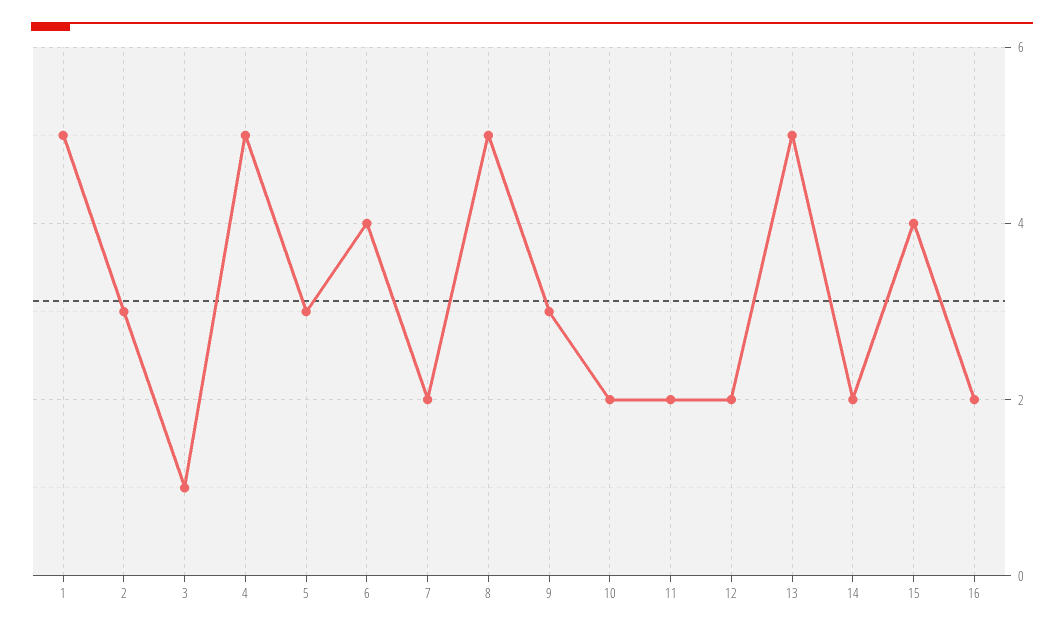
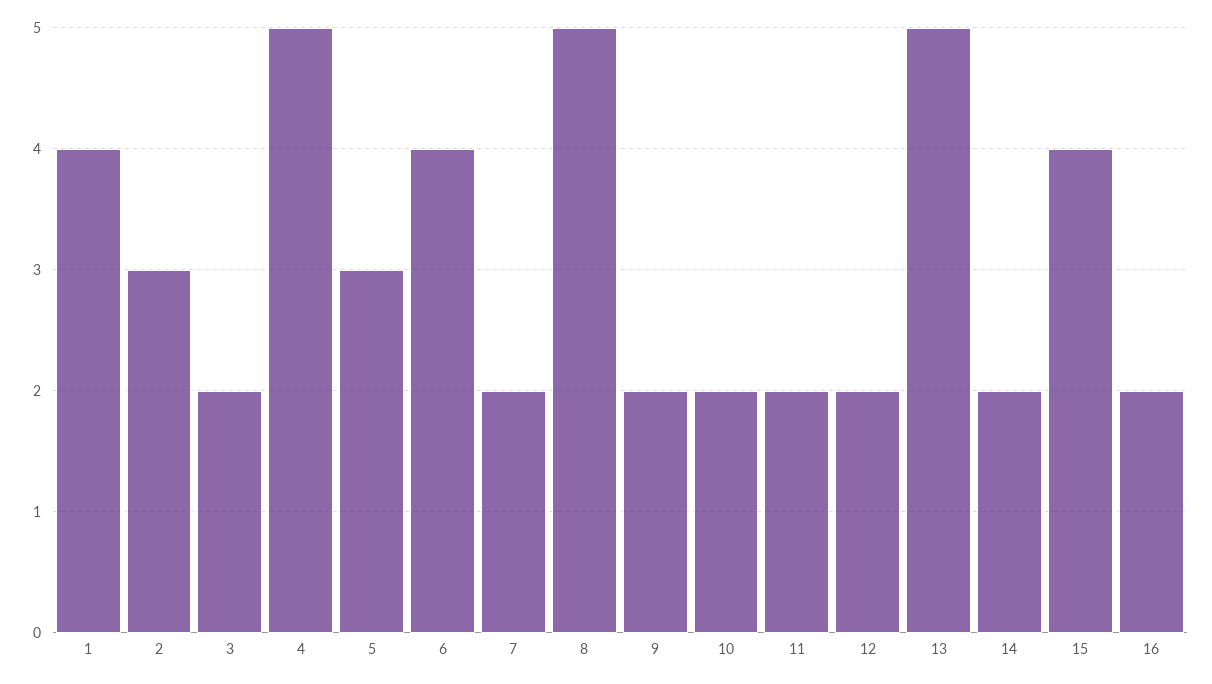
1: 5 -> 4
3: 1 -> 2
9: 3 -> 2

